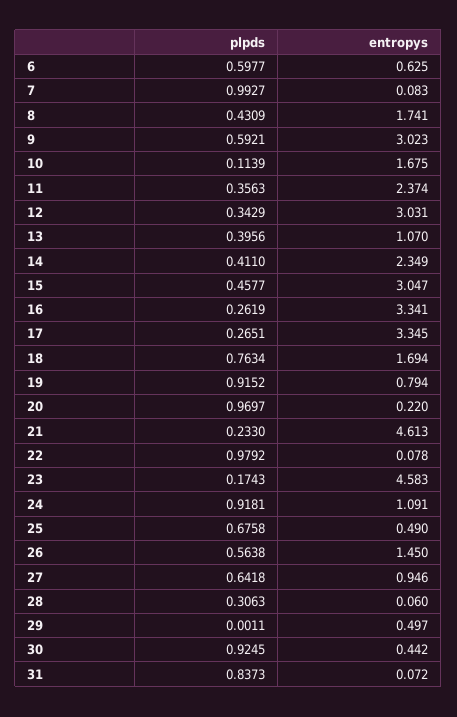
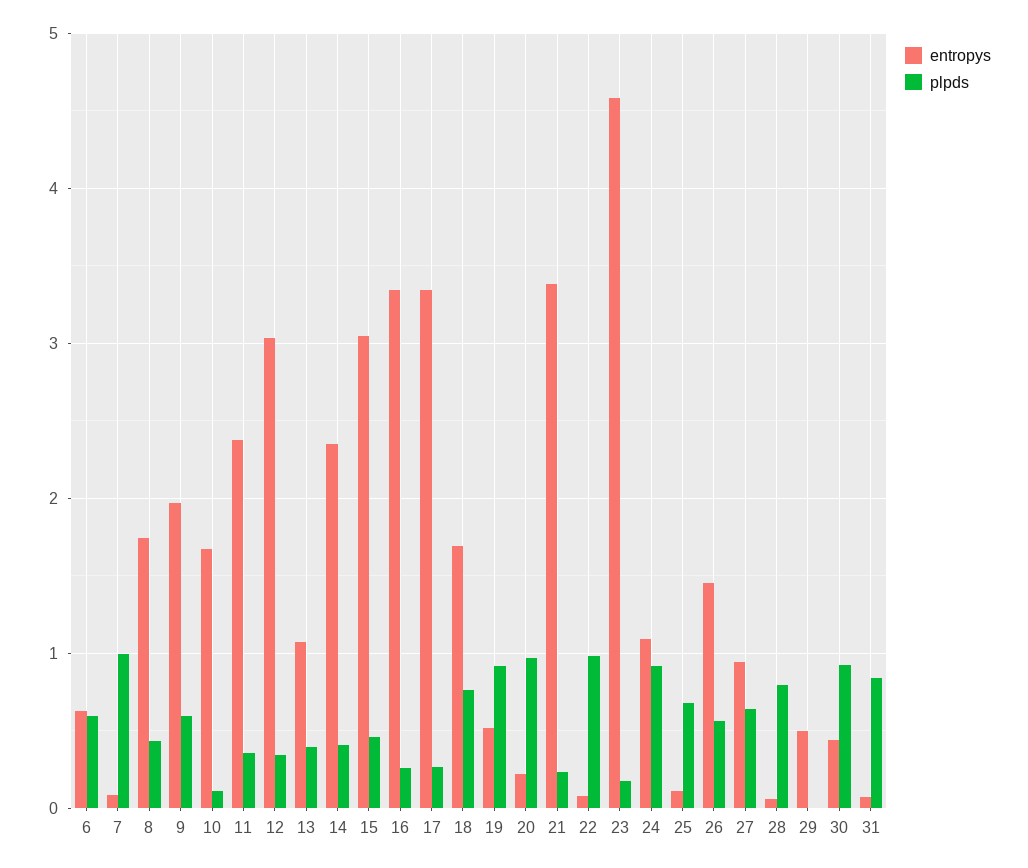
entropys, 9: 3.023 -> 2
entropys, 19: 0.794 -> 0.5
entropys, 21: 4.613 -> 3.4
entropys, 25: 0.49 -> 0.1
plpds, 28: 0.3063 -> 0.8

